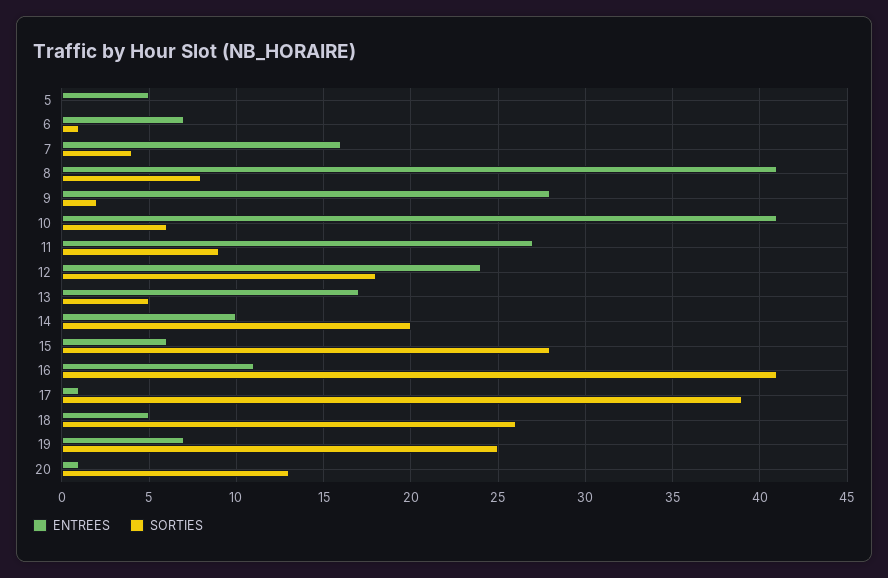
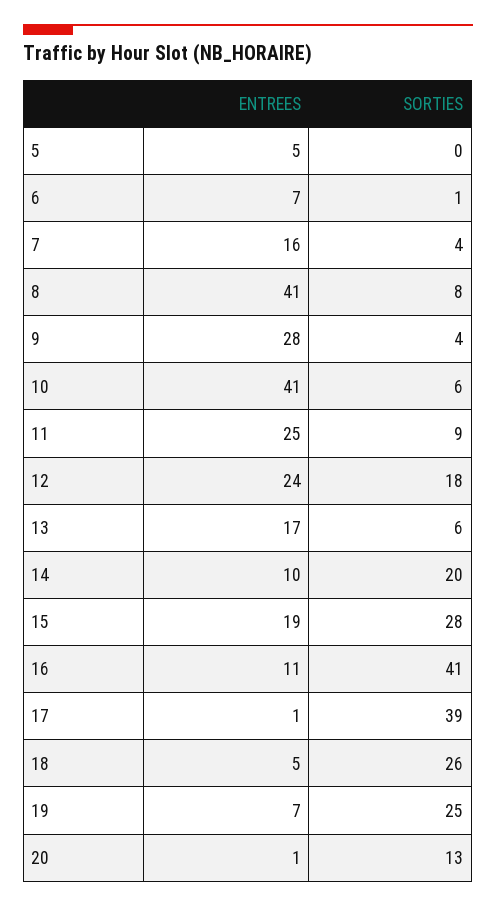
SORTIES, 9: 2 -> 4
ENTREES, 11: 27 -> 25
SORTIES, 13: 5 -> 6
ENTREES, 15: 6 -> 19

